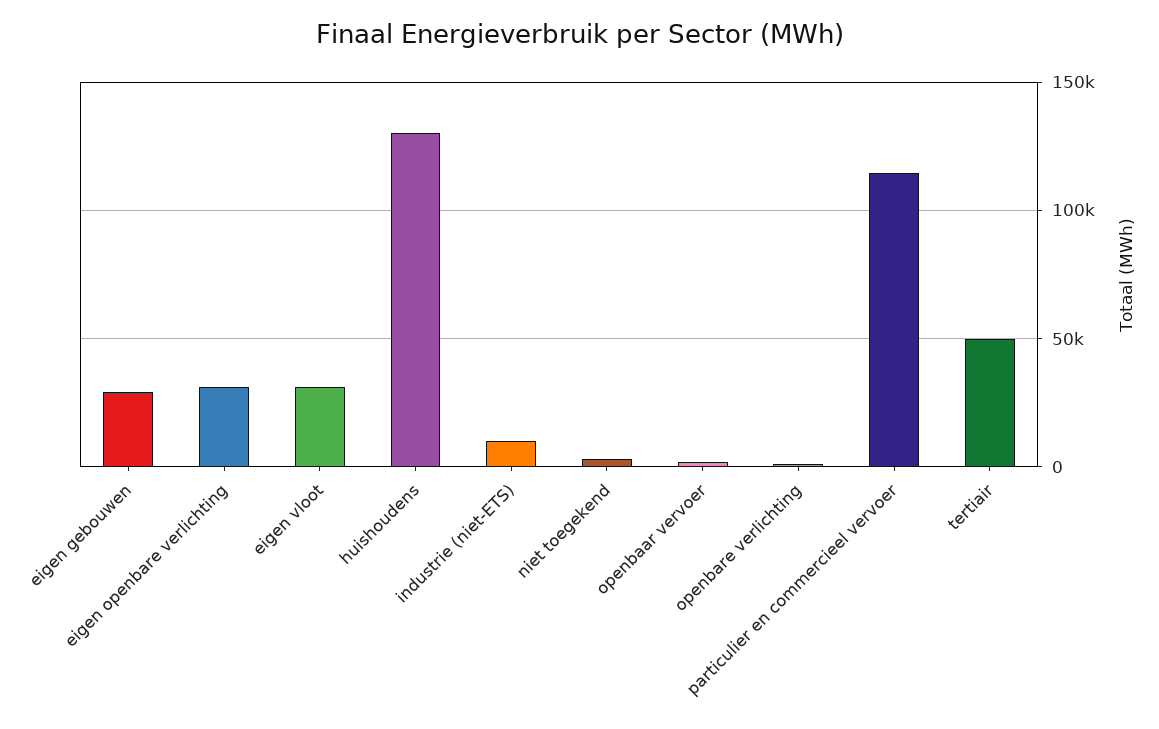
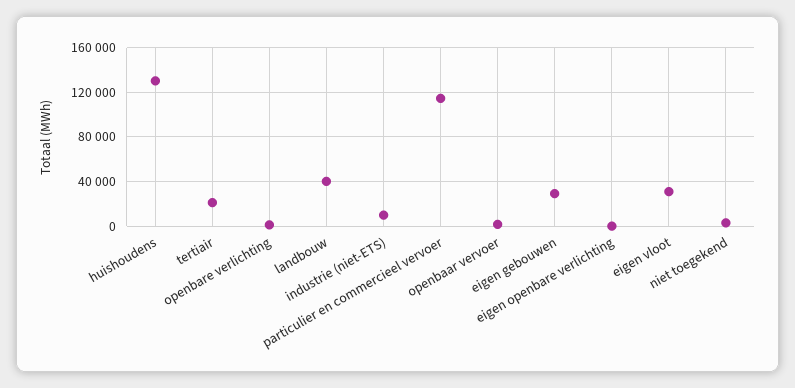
eigen openbare verlichting: 30000 -> 0
tertiair: 50000 -> 20000
landbouw: none -> 40000

